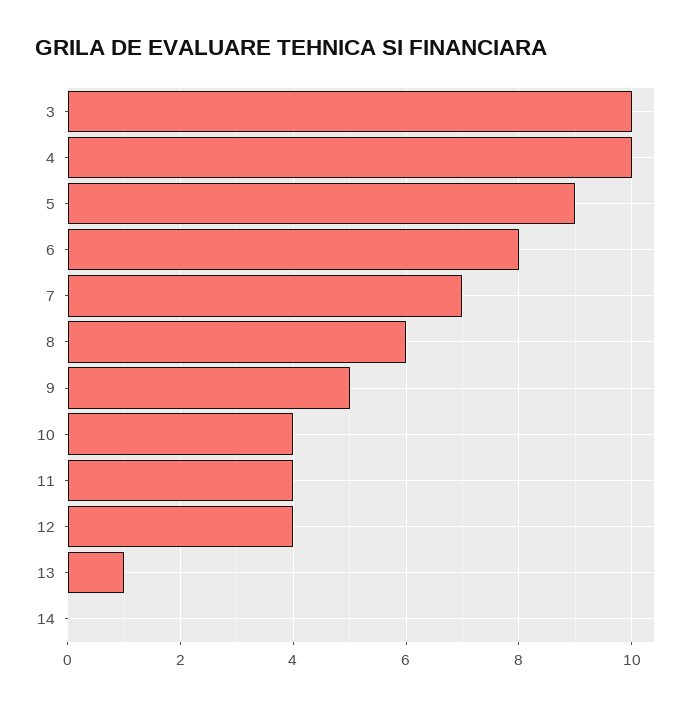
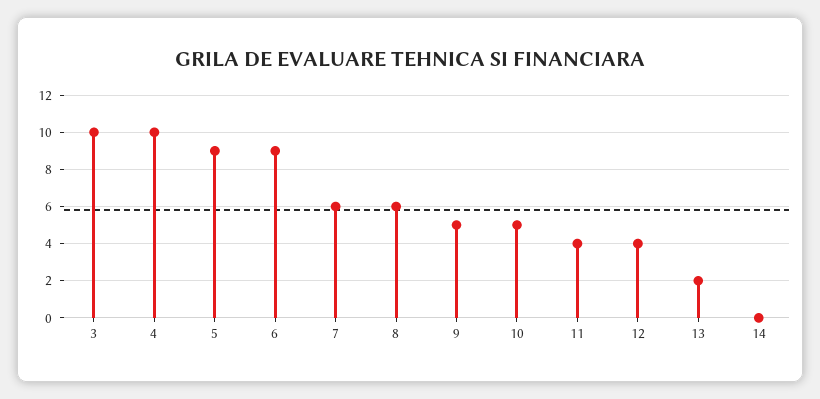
6: 8 -> 9
7: 7 -> 6
10: 4 -> 5
13: 1 -> 2

